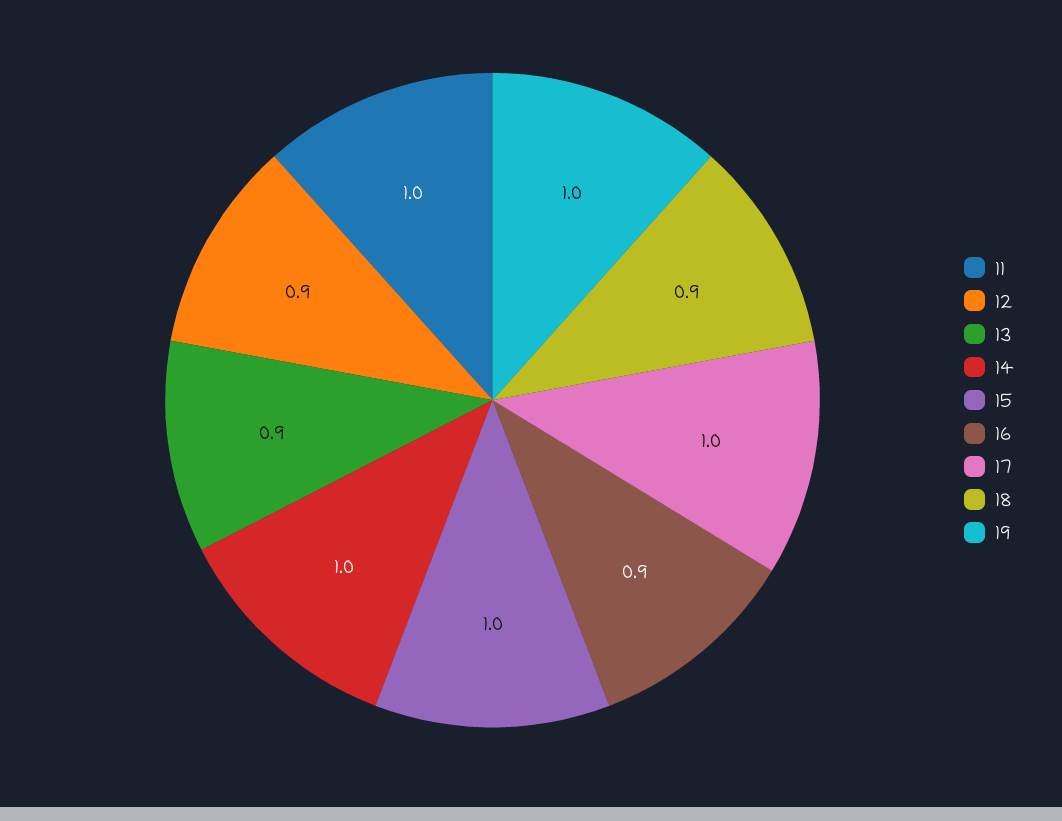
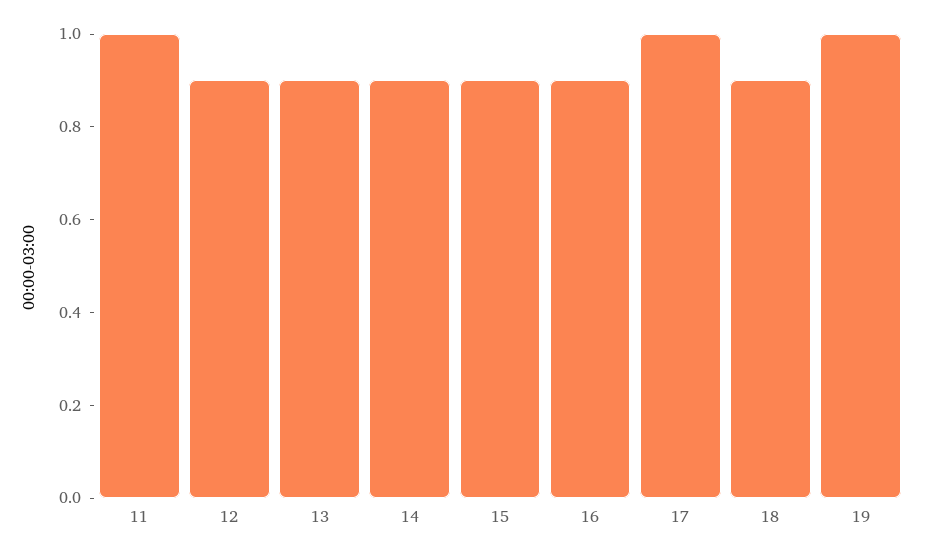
14: 1 -> 0.9
15: 1 -> 0.9

